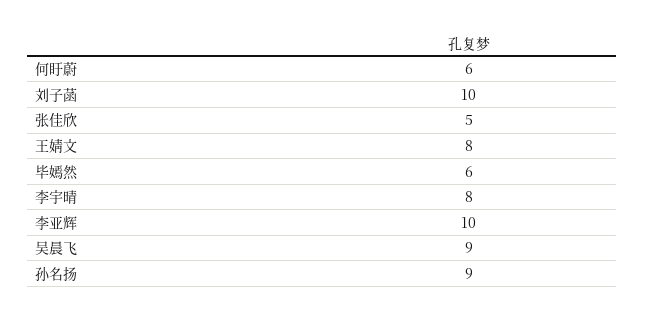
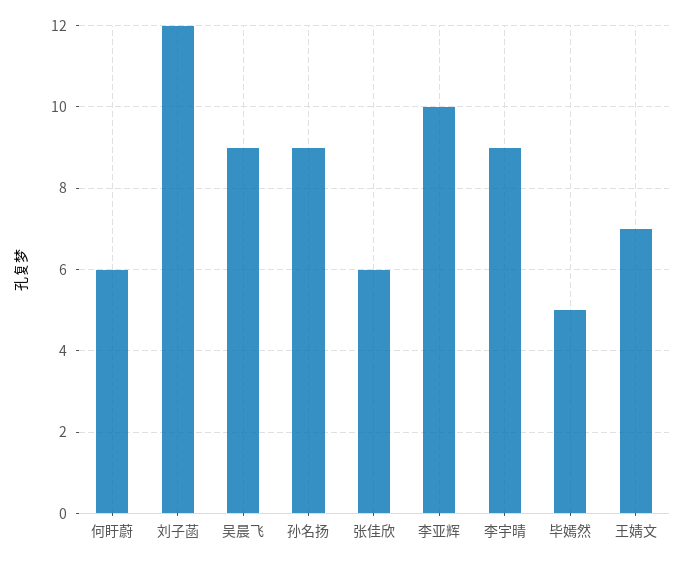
刘子菡: 10 -> 12
张佳欣: 5 -> 6
王婧文: 8 -> 7
毕嫣然: 6 -> 5
李宇晴: 8 -> 9

